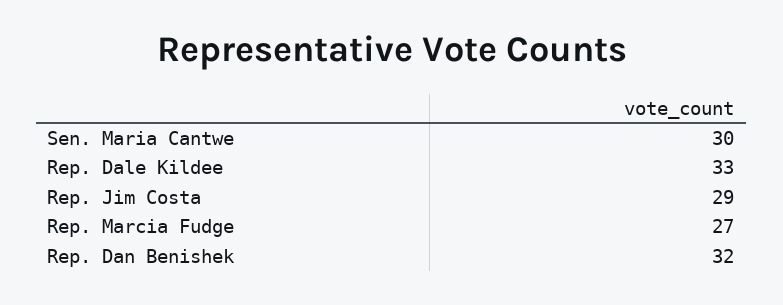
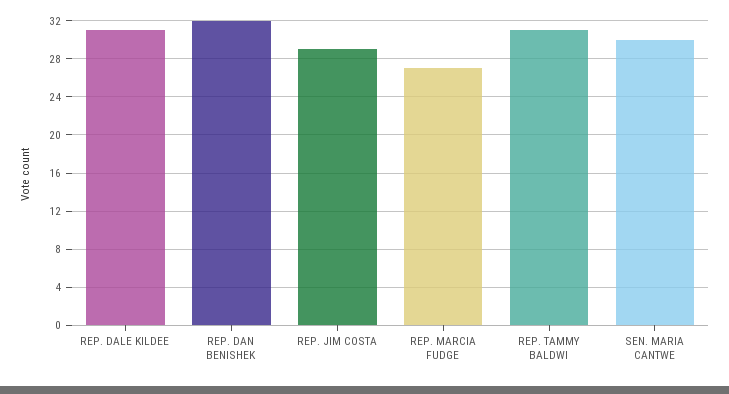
Rep. Dale Kildee: 33 -> 31
REP. TAMMY BALDWI: none -> 31

